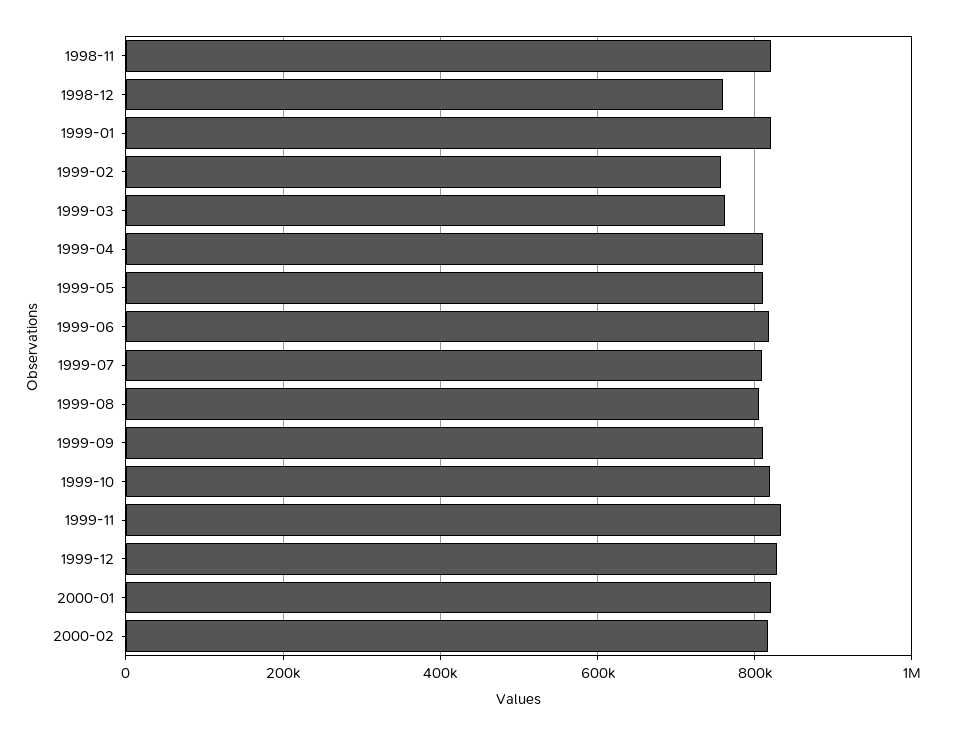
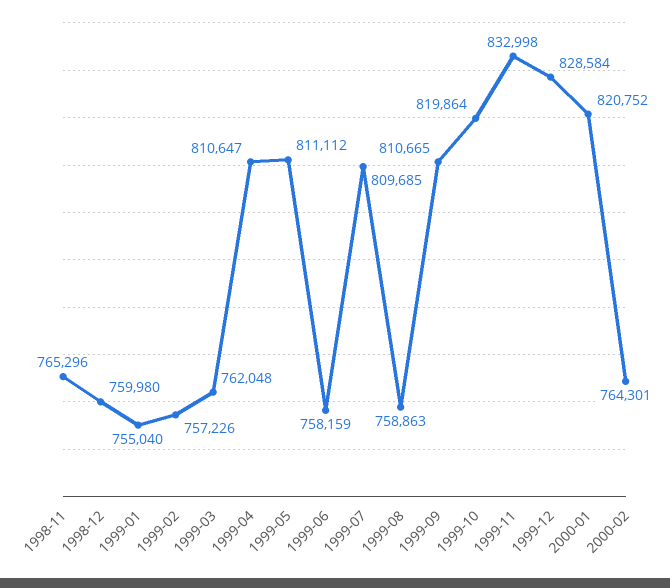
1998-11: 820000 -> 765296
1999-01: 820000 -> 755040
1999-06: 820000 -> 758159
1999-08: 800000 -> 758863
2000-02: 820000 -> 764301

